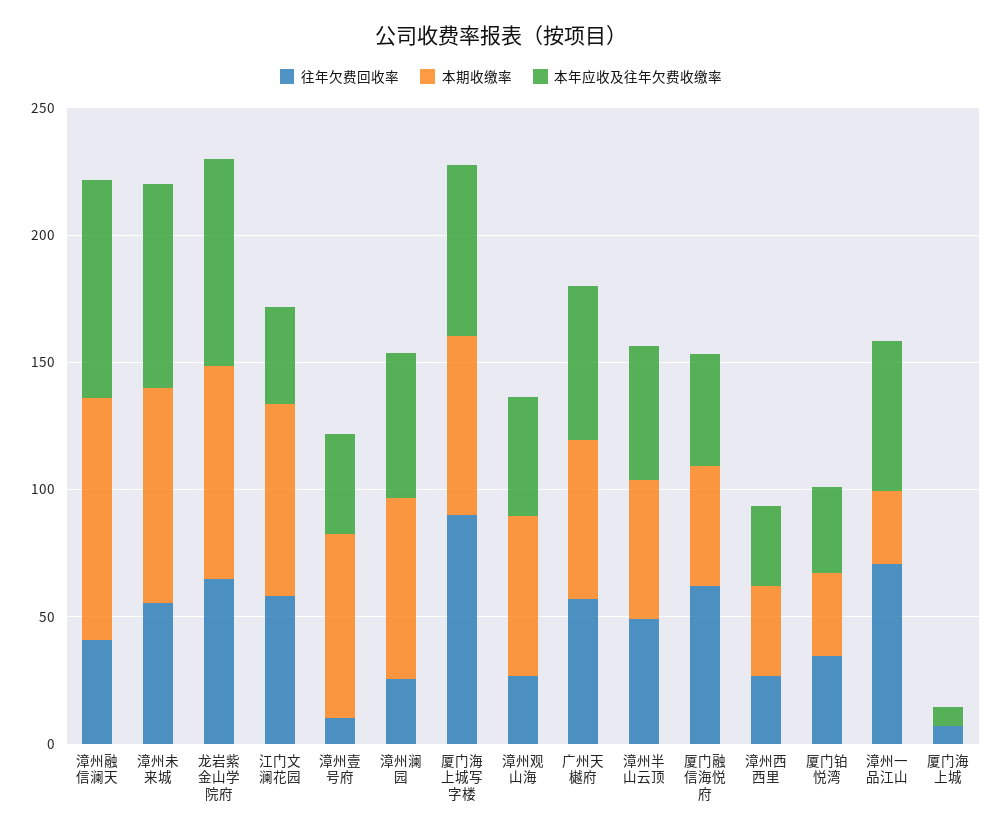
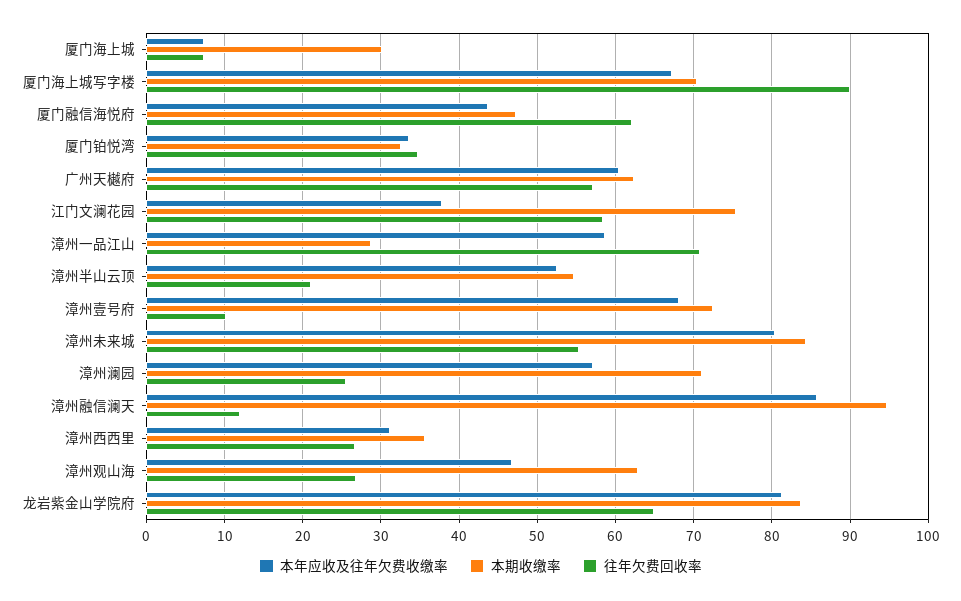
往年欠费回收率, 漳州融信澜天: 40 -> 12
本年应收及往年欠费收缴率, 漳州壹号府: 40 -> 68
往年欠费回收率, 漳州半山云顶: 50 -> 21
本期收缴率, 厦门海上城: 0 -> 30

